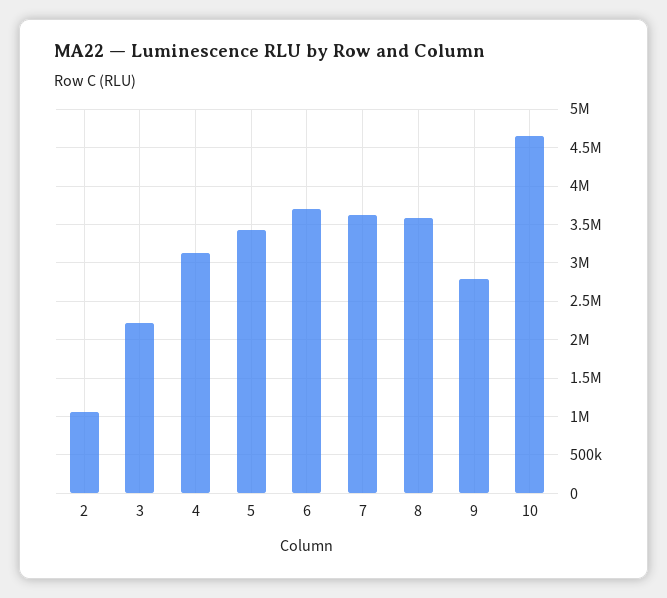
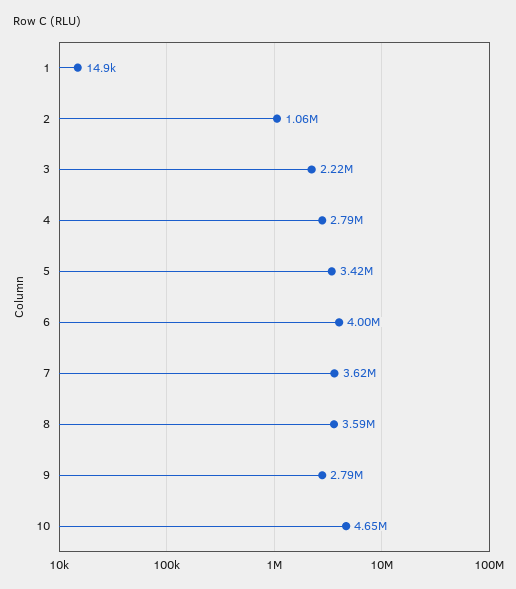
4: 3100000 -> 2790000
6: 3700000 -> 4000000
1: none -> 14900

